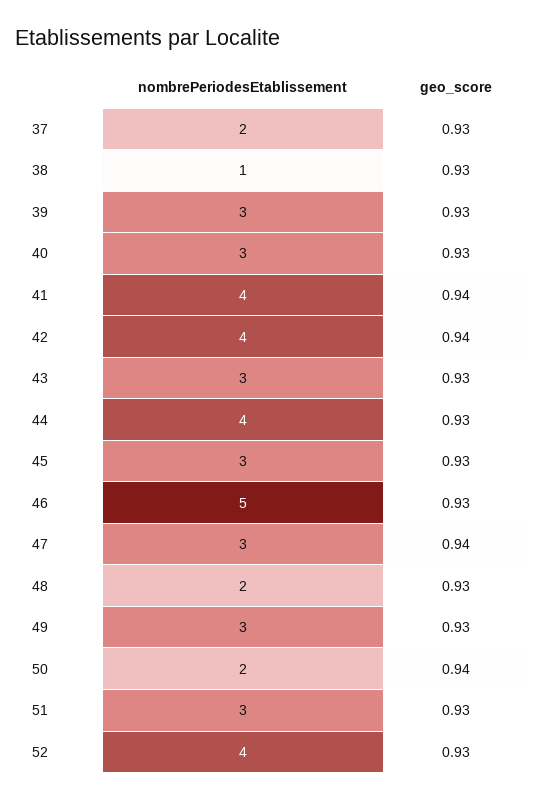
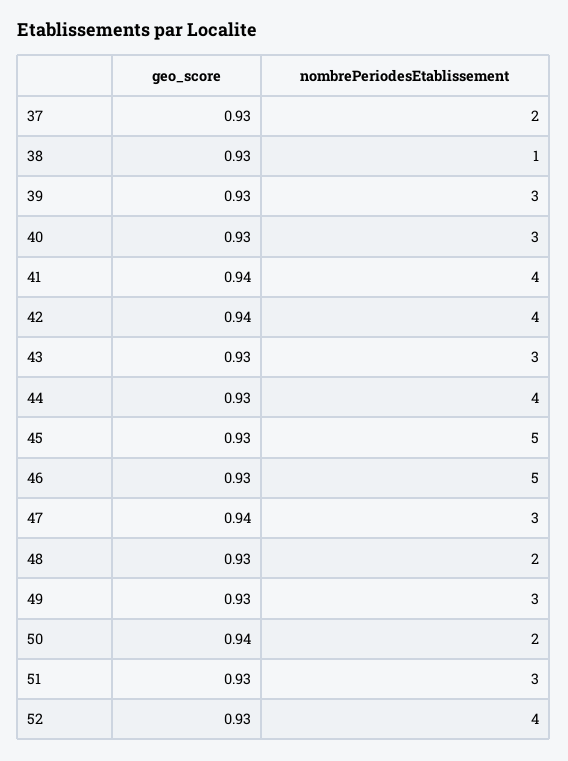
nombrePeriodesEtablissement, 45: 3 -> 5

